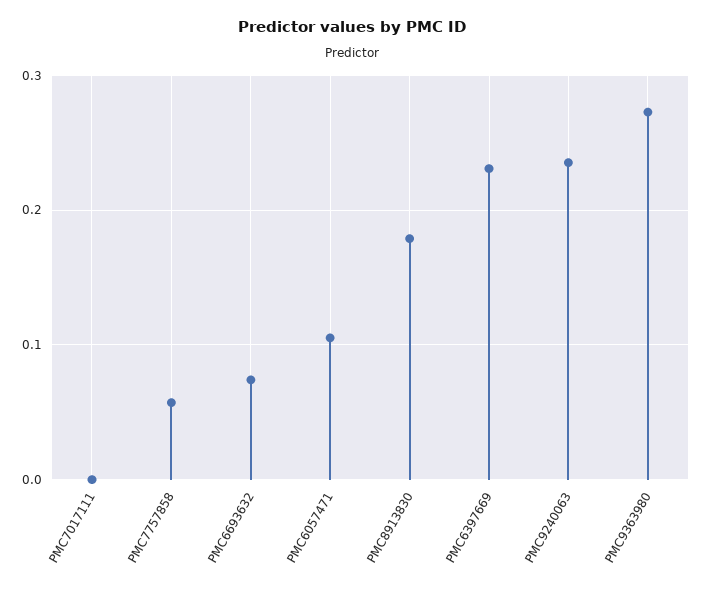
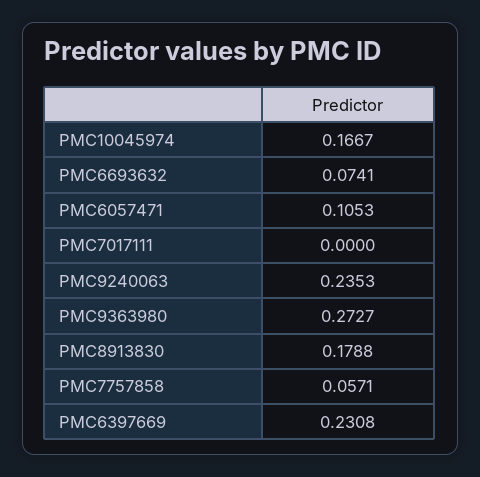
PMC10045974: none -> 0.1667

